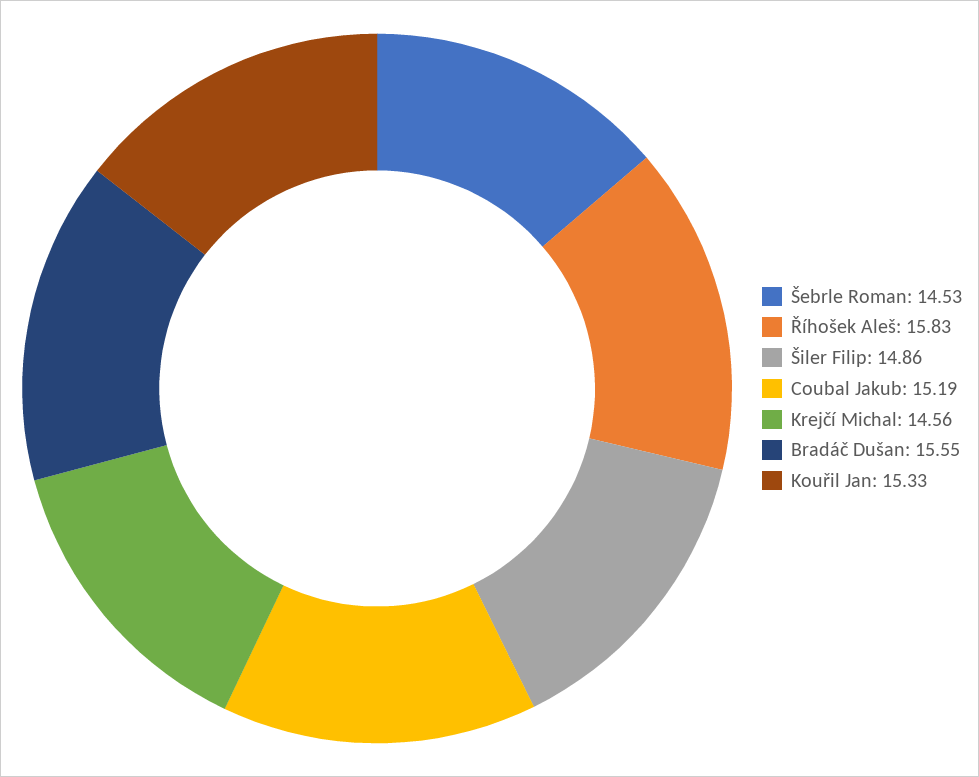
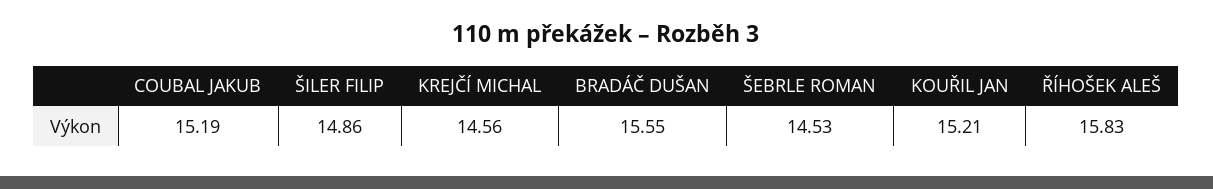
Kouřil Jan: 15.33 -> 15.21

